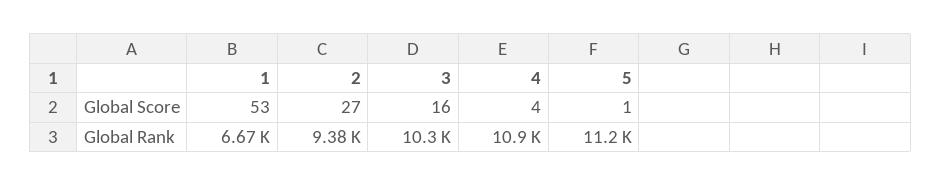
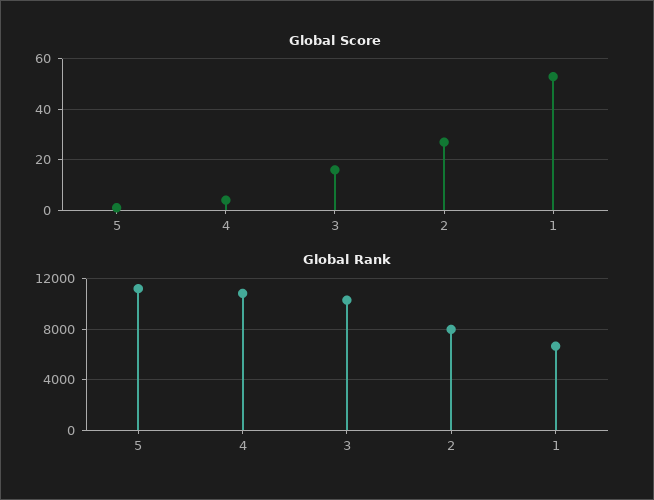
Global Rank, 2: 9380 -> 8000

